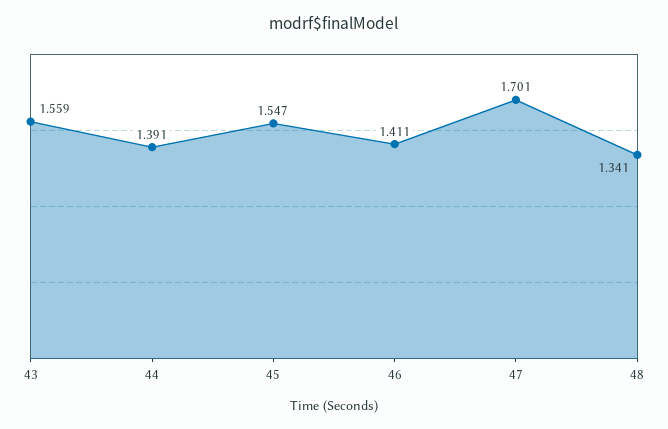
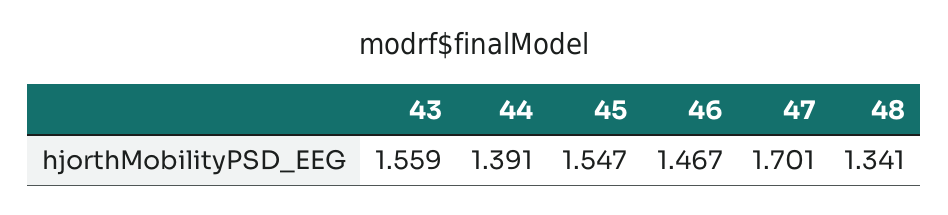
46: 1.411 -> 1.467

